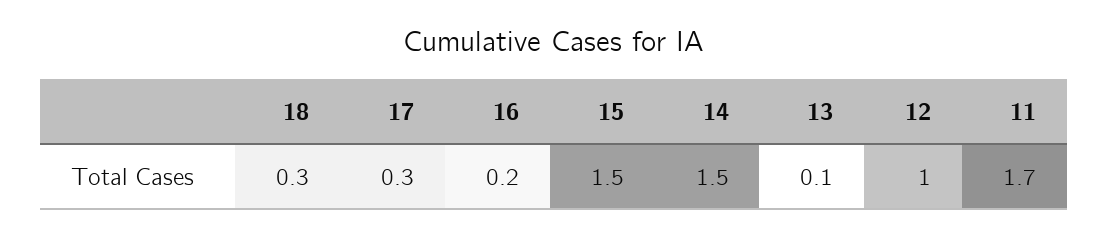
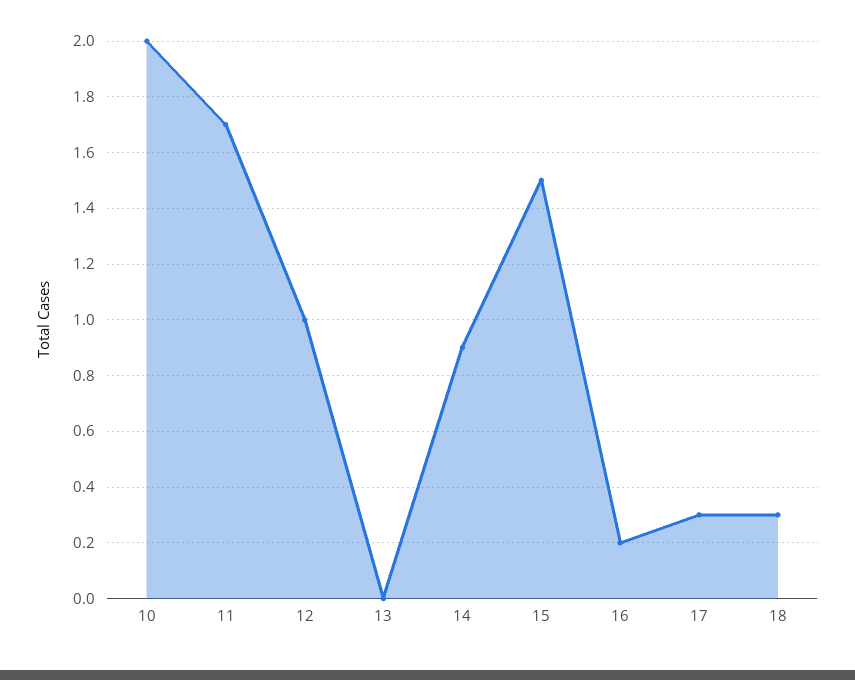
14: 1.5 -> 0.9
13: 0.1 -> 0
10: none -> 2

